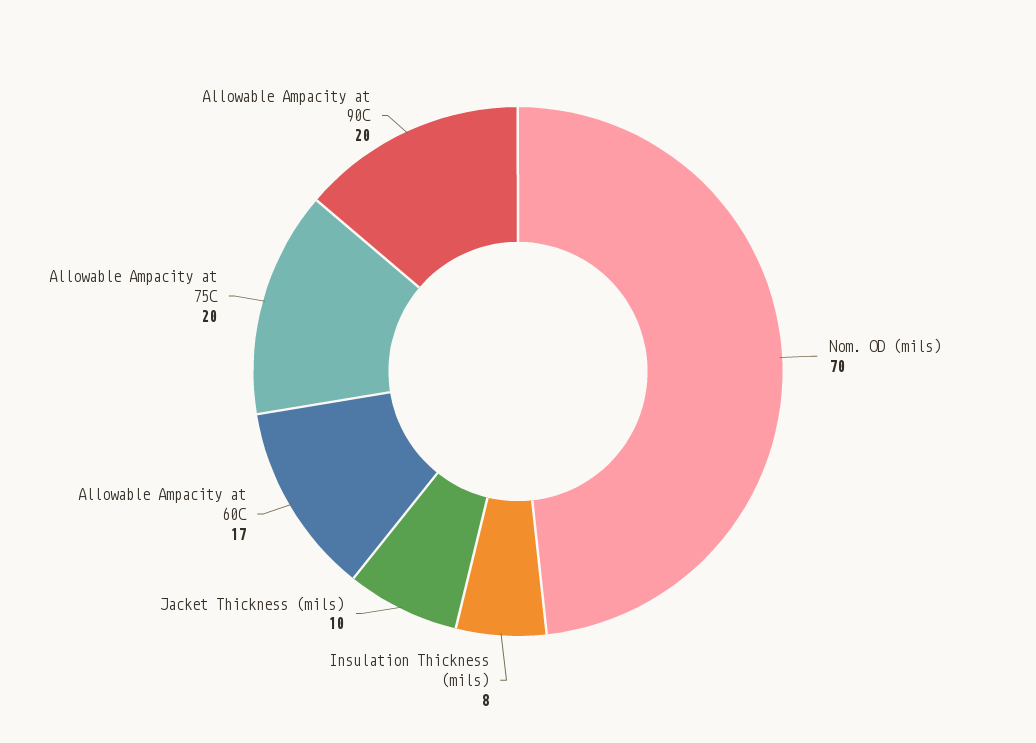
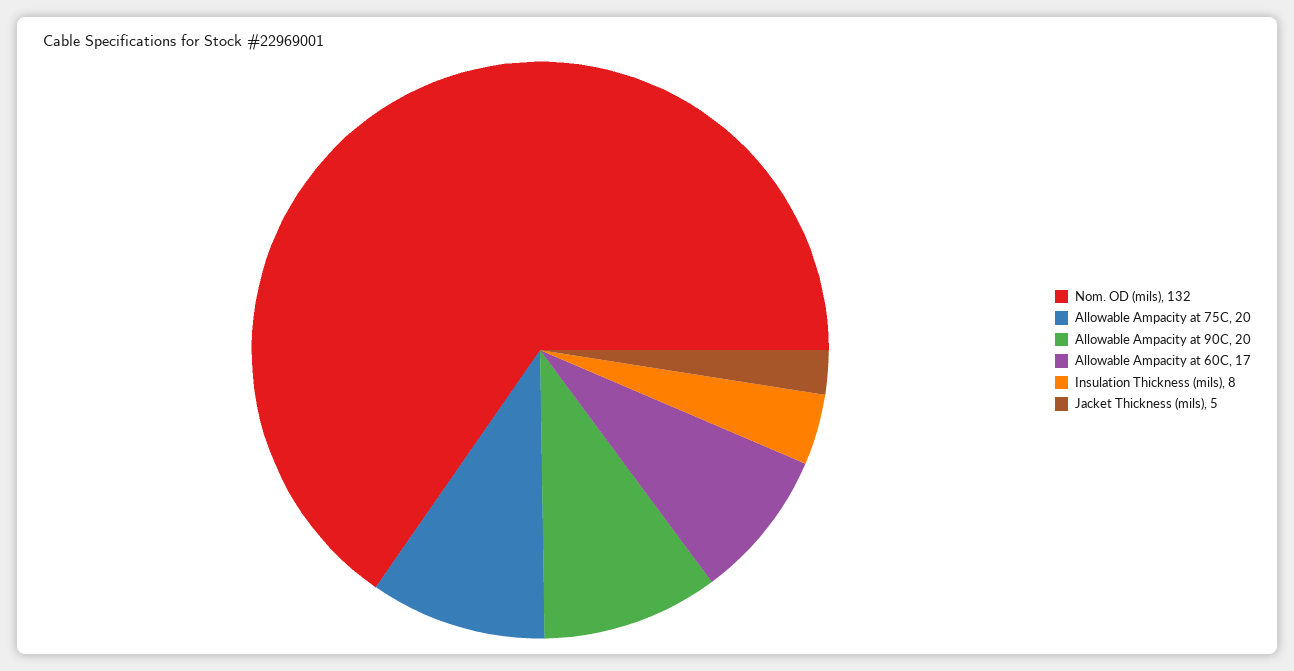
Nom. OD (mils): 70 -> 132
Jacket Thickness (mils): 10 -> 5

